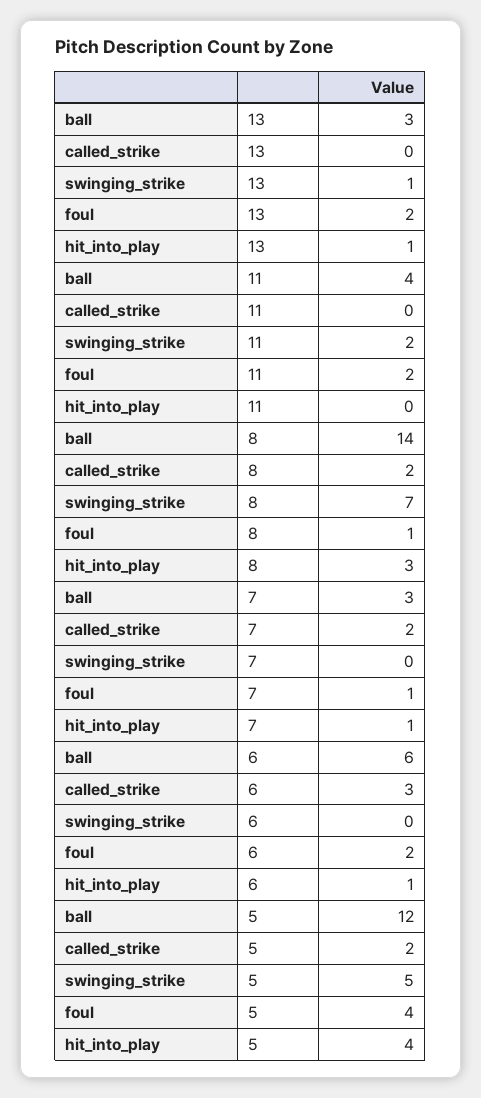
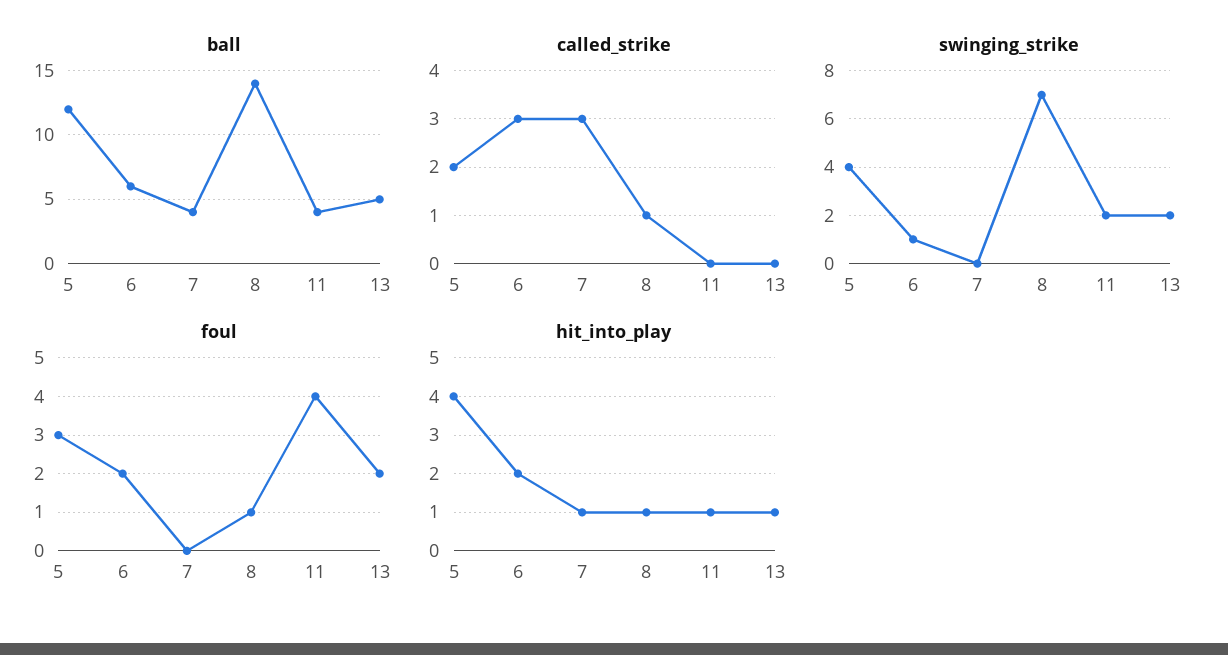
ball, 13: 3 -> 5
swinging_strike, 13: 1 -> 2
foul, 11: 2 -> 4
hit_into_play, 11: 0 -> 1
called_strike, 8: 2 -> 1
hit_into_play, 8: 3 -> 1
ball, 7: 3 -> 4
called_strike, 7: 2 -> 3
foul, 7: 1 -> 0
swinging_strike, 6: 0 -> 1
hit_into_play, 6: 1 -> 2
swinging_strike, 5: 5 -> 4
foul, 5: 4 -> 3

